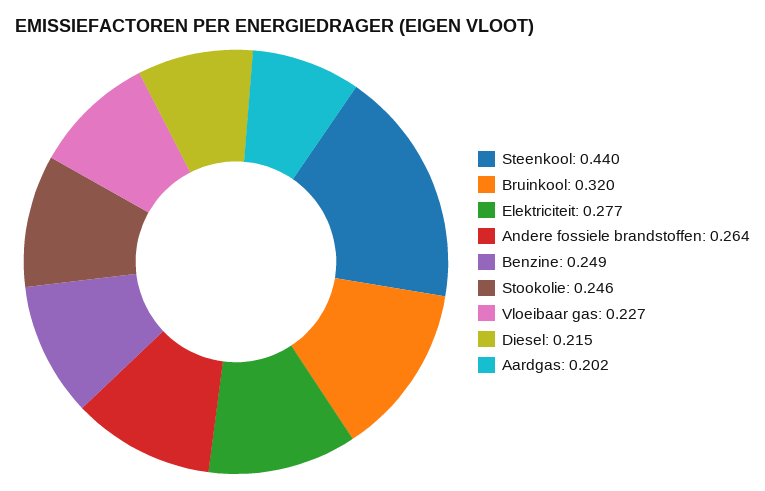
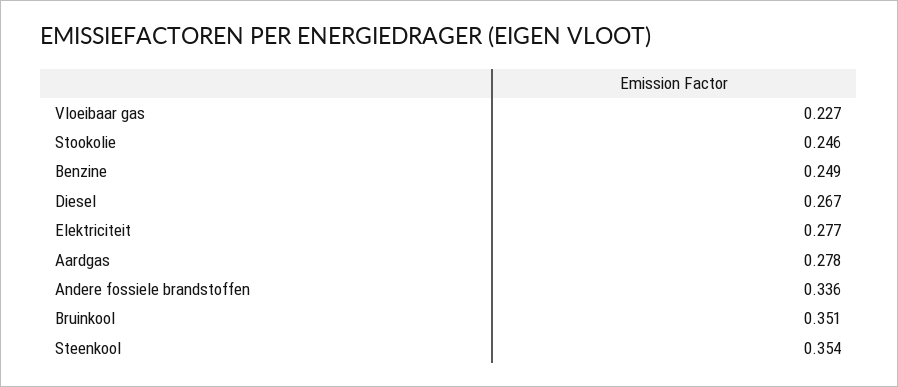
Steenkool: 0.44 -> 0.354
Bruinkool: 0.32 -> 0.351
Andere fossiele brandstoffen: 0.264 -> 0.336
Diesel: 0.215 -> 0.267
Aardgas: 0.202 -> 0.278

